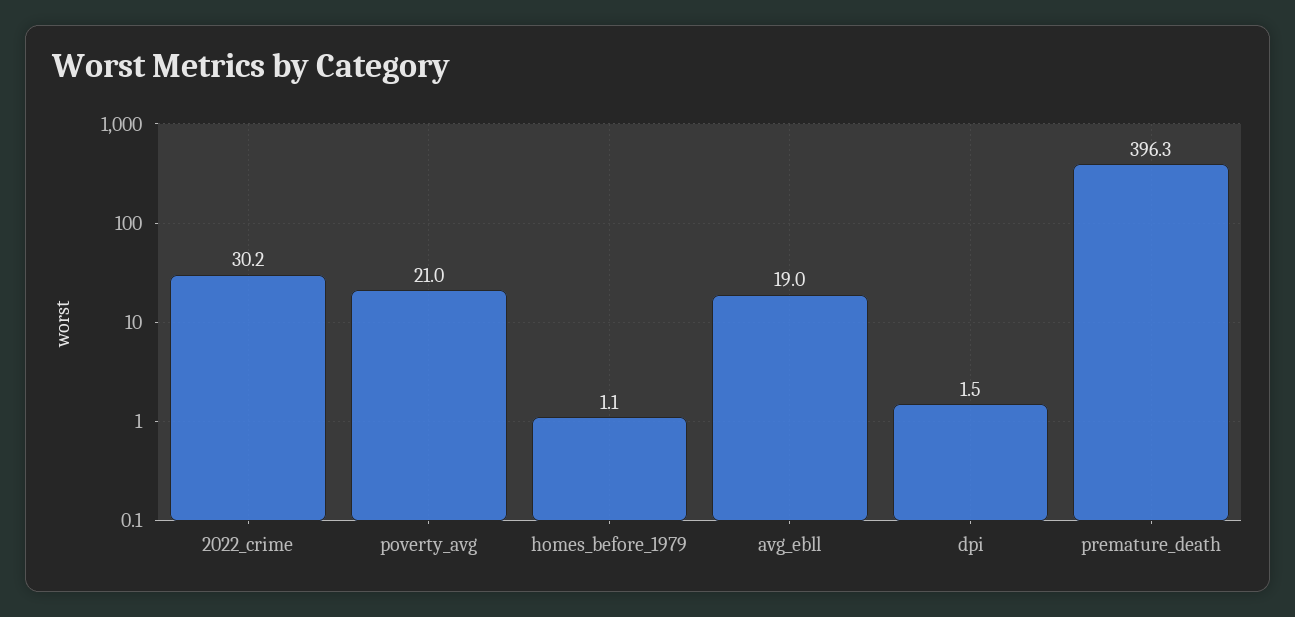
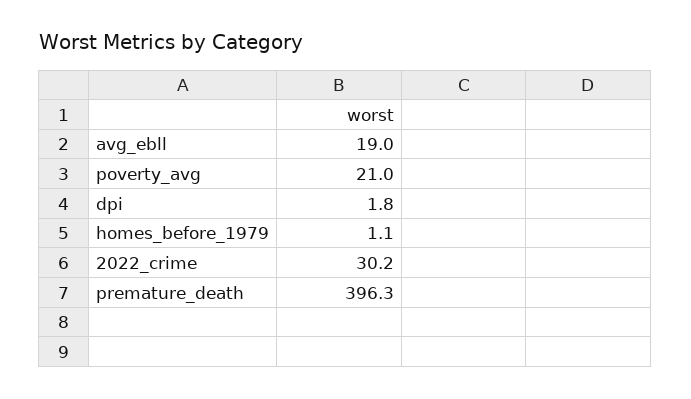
dpi: 1.5 -> 1.8

